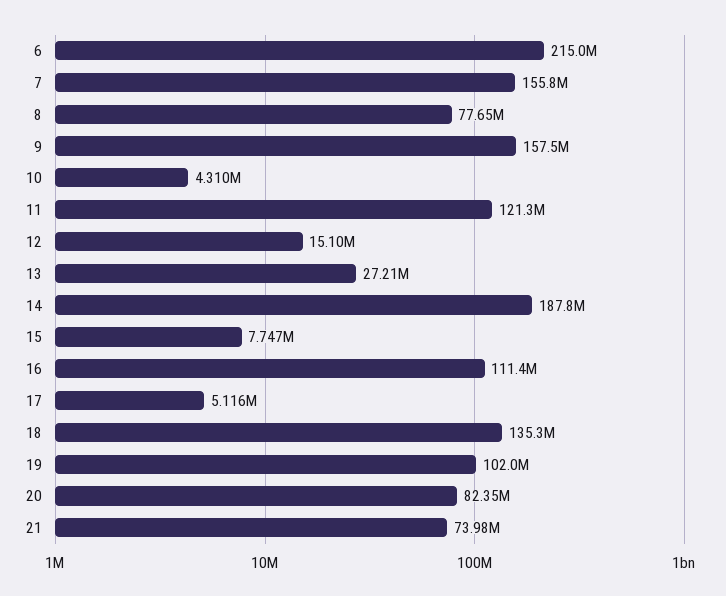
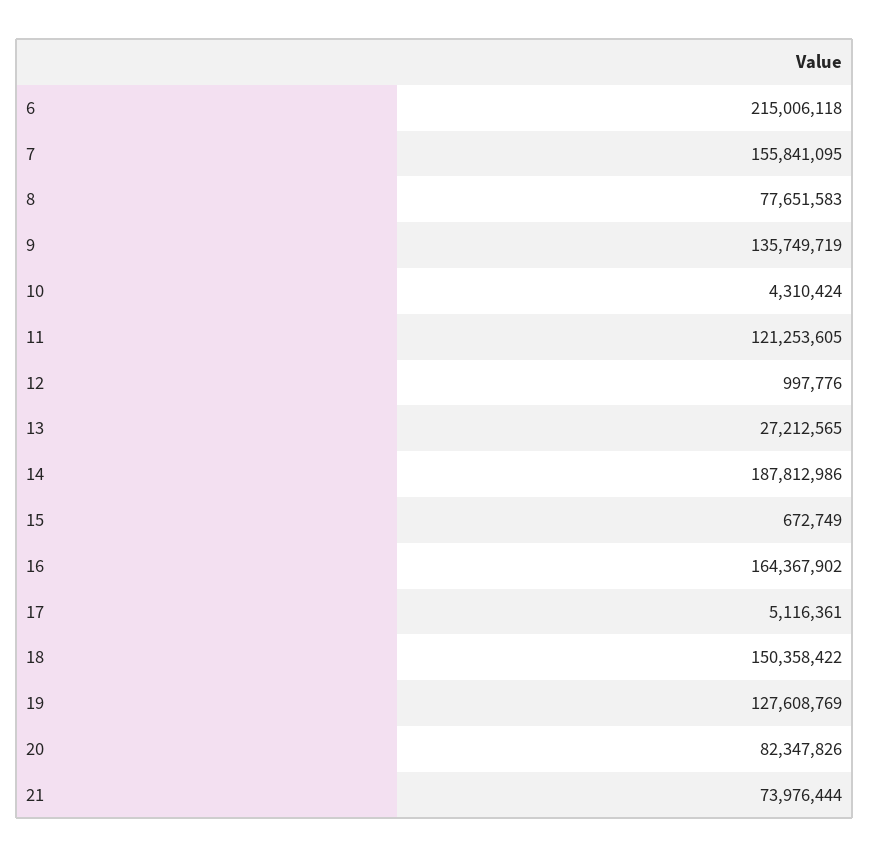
9: 157500000 -> 135749719
12: 15100000 -> 997776
15: 7747000 -> 672749
16: 111400000 -> 164367902
18: 135300000 -> 150358422
19: 102000000 -> 127608769

